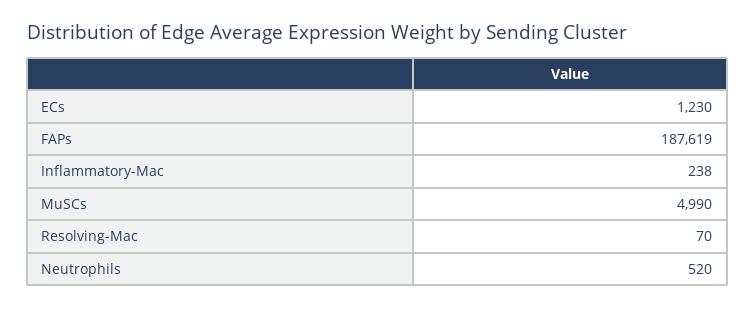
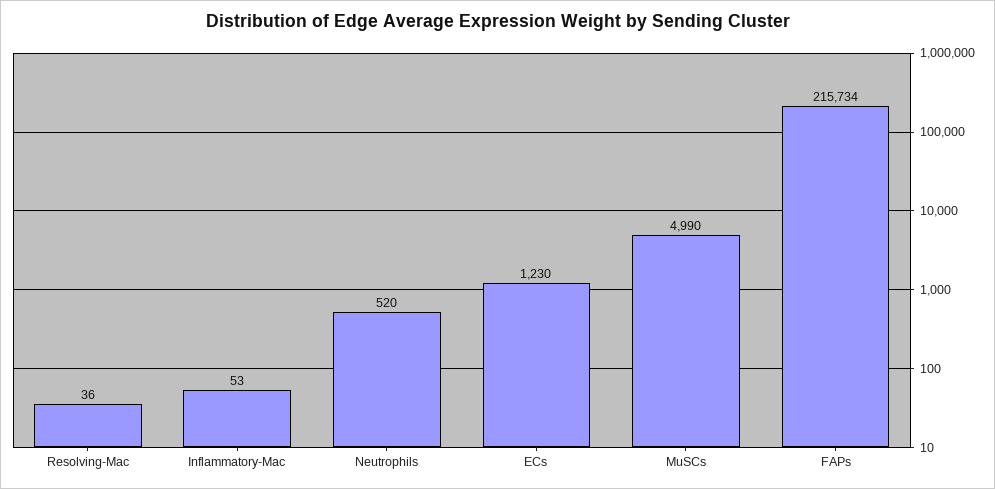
FAPs: 187619 -> 215734
Inflammatory-Mac: 238 -> 53
Resolving-Mac: 70 -> 36

